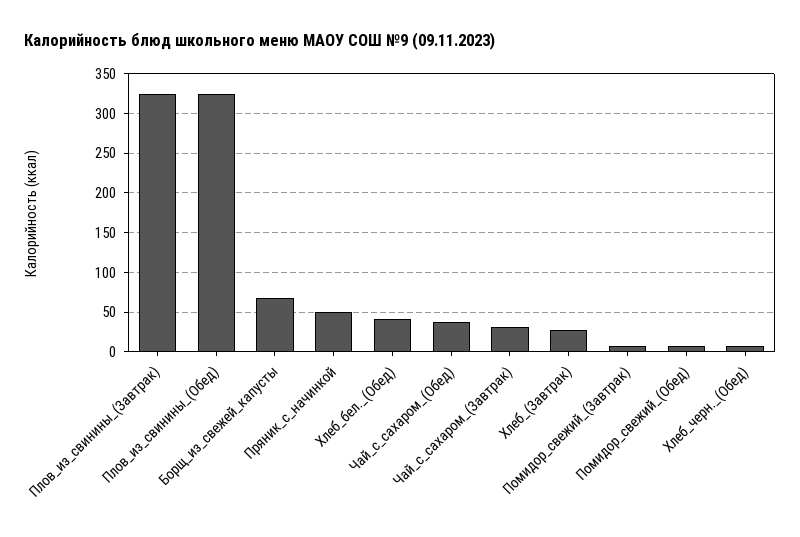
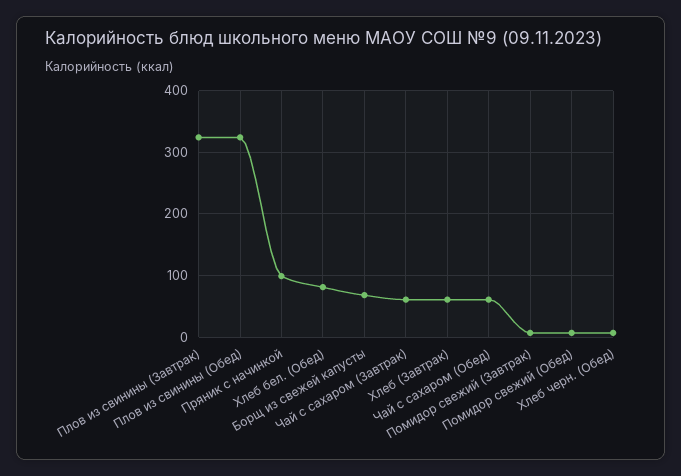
Пряник_с_начинкой: 50 -> 100
Хлеб_бел._(Обед): 40 -> 80
Чай_с_сахаром_(Обед): 40 -> 60
Чай_с_сахаром_(Завтрак): 30 -> 60
Хлеб_(Завтрак): 30 -> 60

